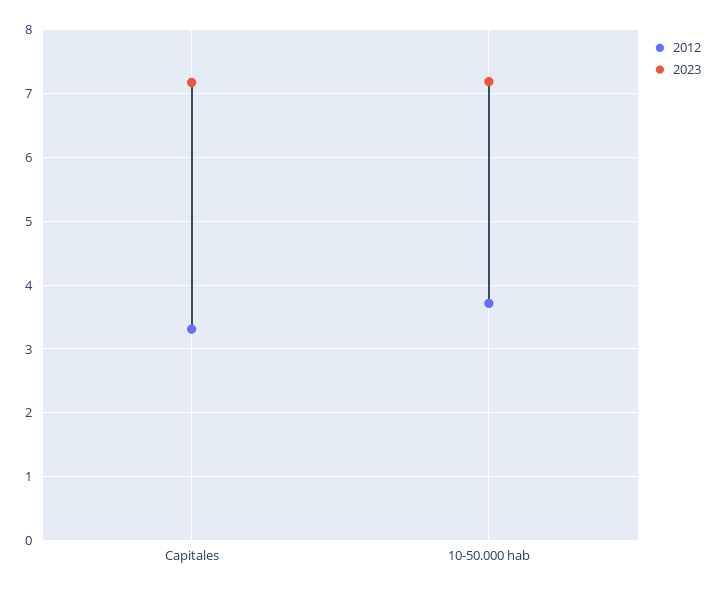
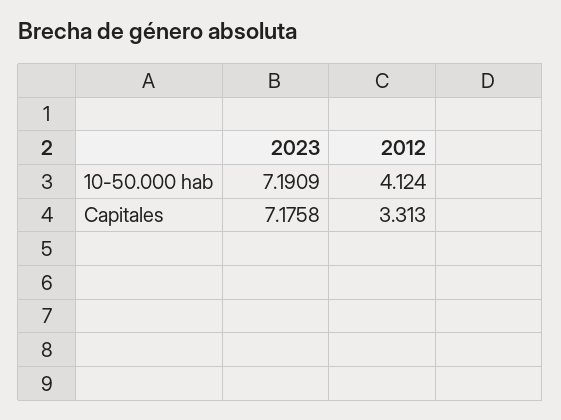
2012, 10-50.000 hab: 3.7 -> 4.124

